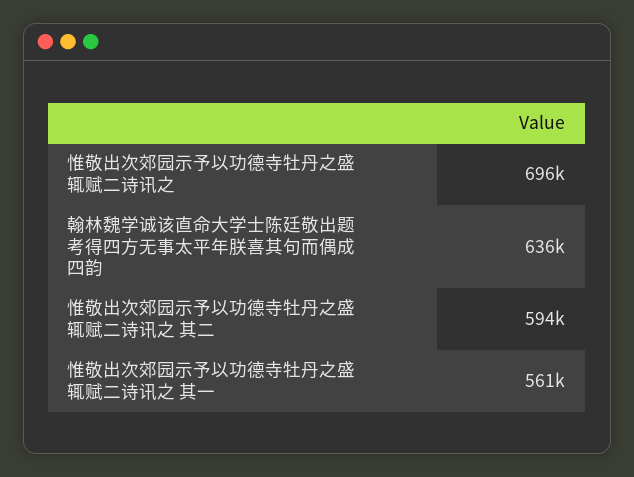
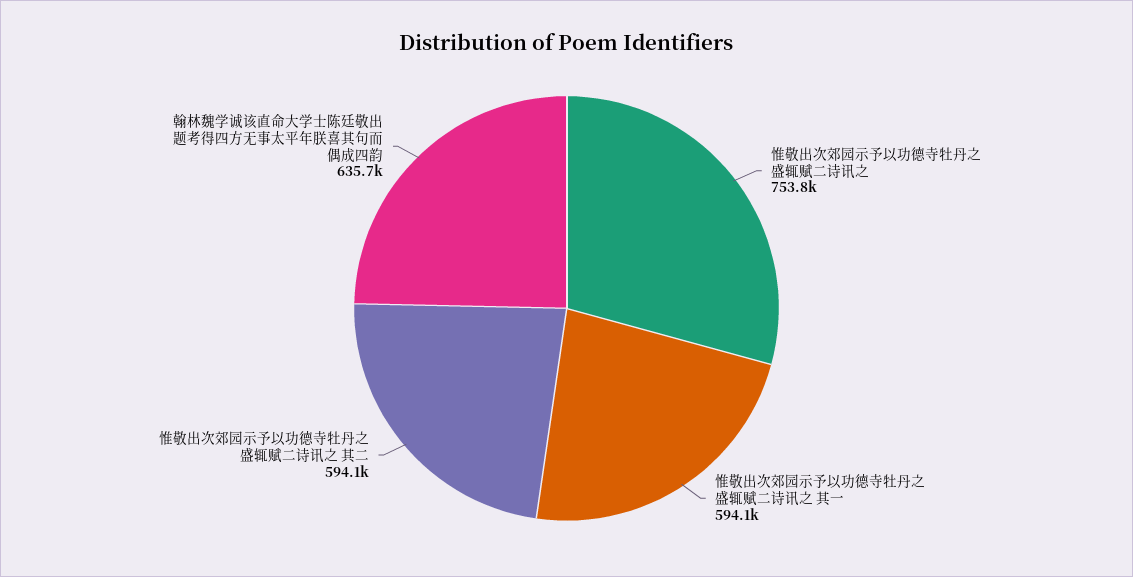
惟敬出次郊园示予以功德寺牡丹之盛辄赋二诗讯之: 696000 -> 753800
惟敬出次郊园示予以功德寺牡丹之盛辄赋二诗讯之 其一: 561000 -> 594100

